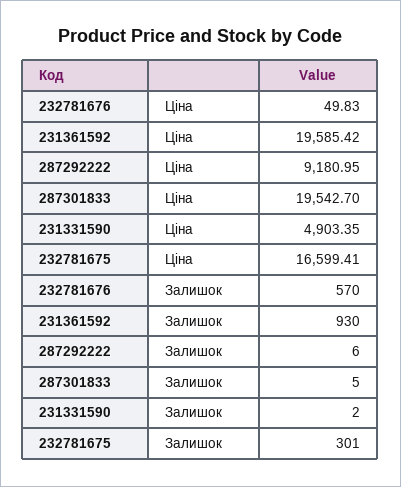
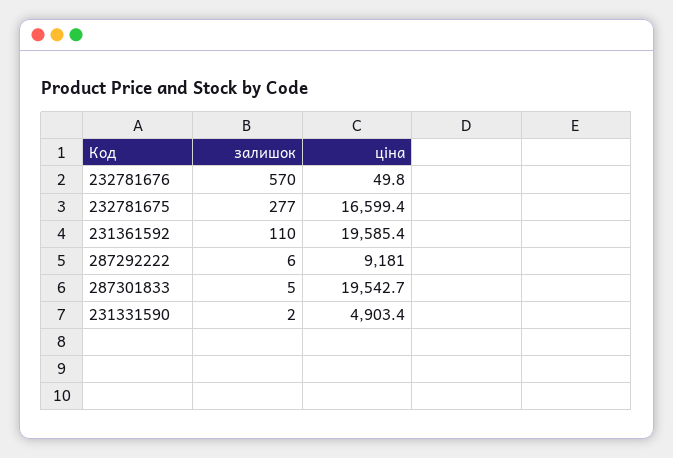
231361592, Залишок: 930 -> 110
232781675, Залишок: 301 -> 277

